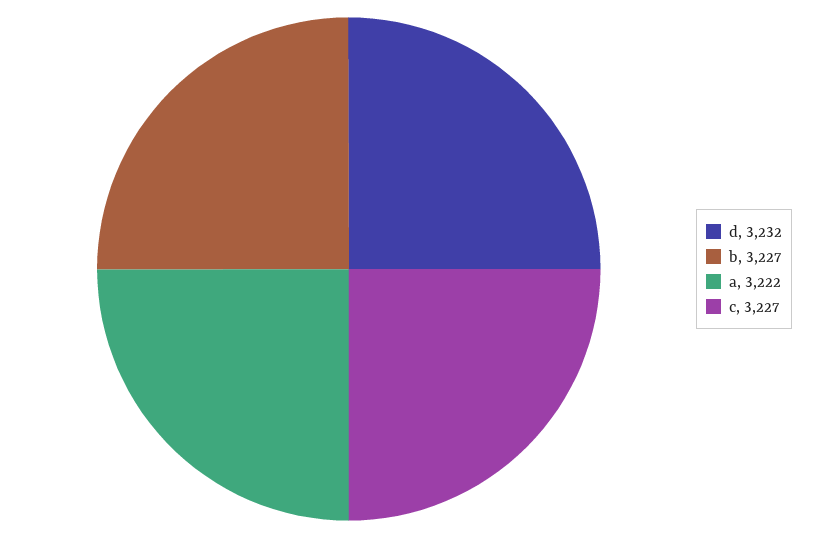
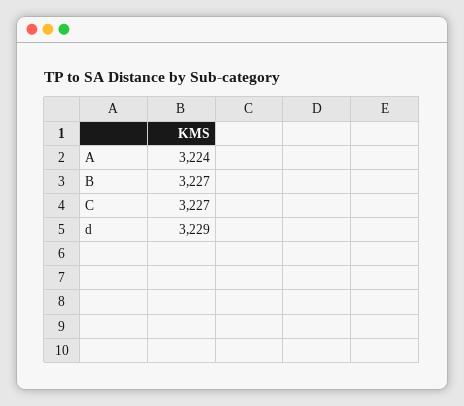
d: 3232 -> 3229
a: 3222 -> 3224

